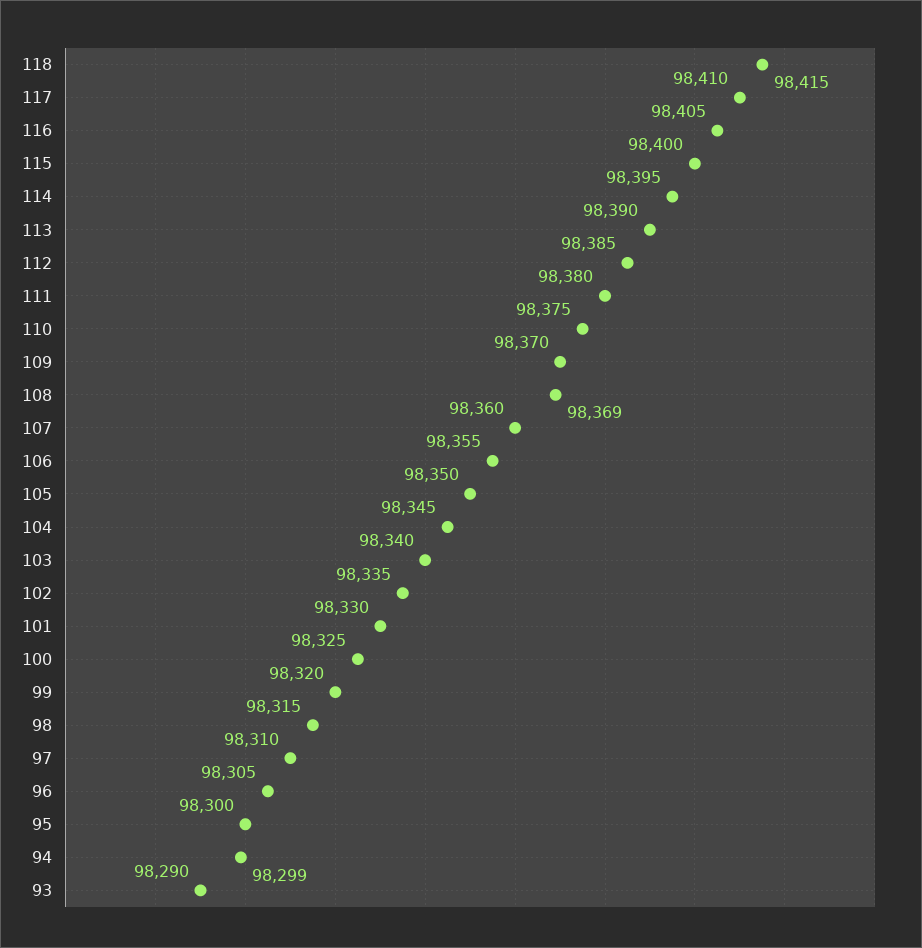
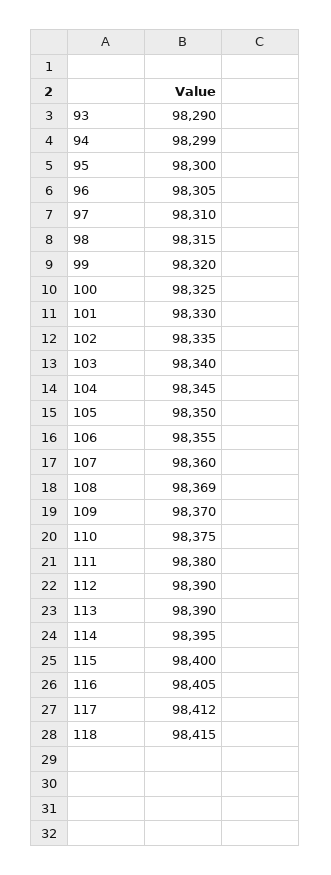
117: 98410 -> 98412
112: 98385 -> 98390

